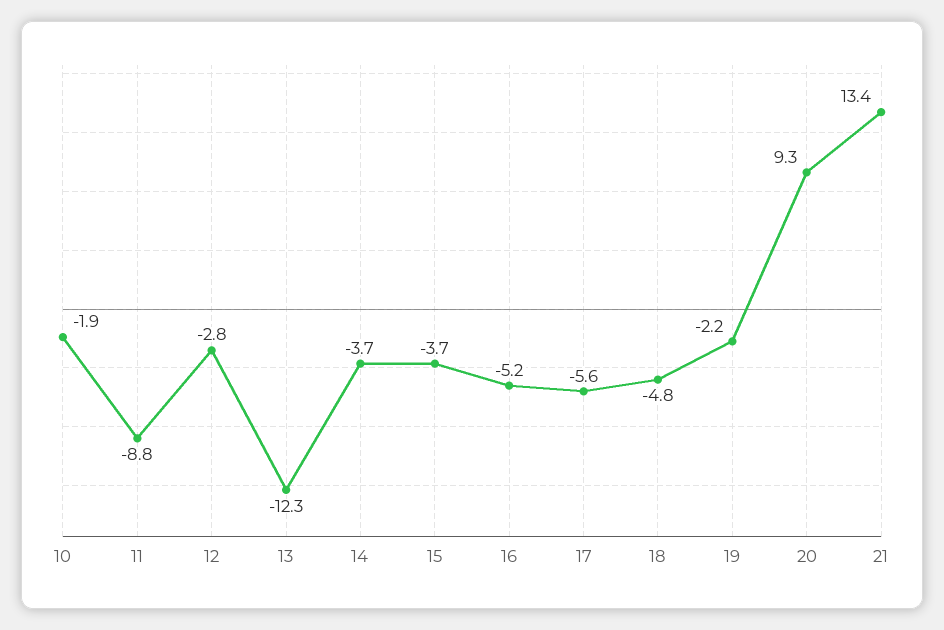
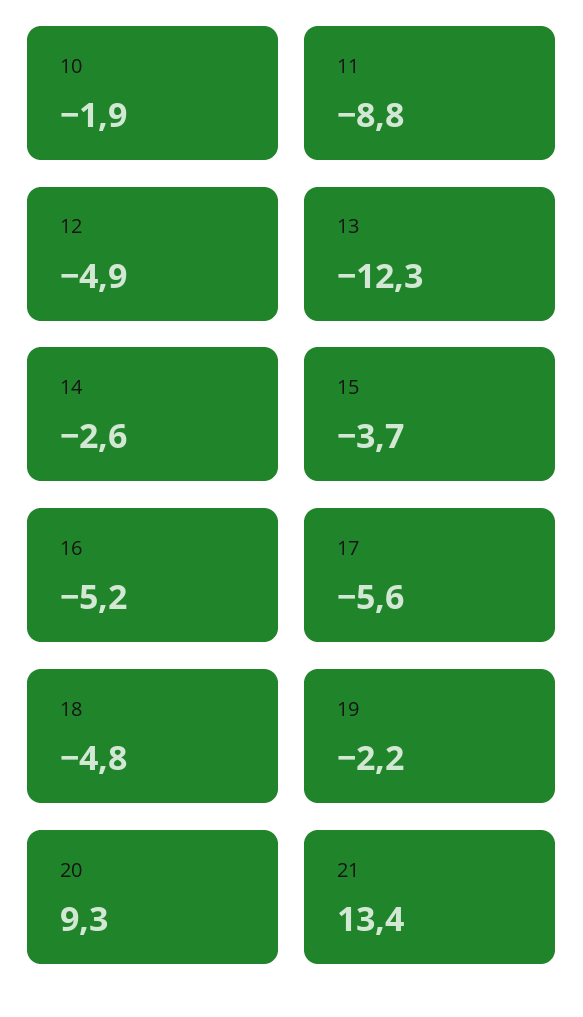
12: -2.8 -> -4.9
14: -3.7 -> -2.6

